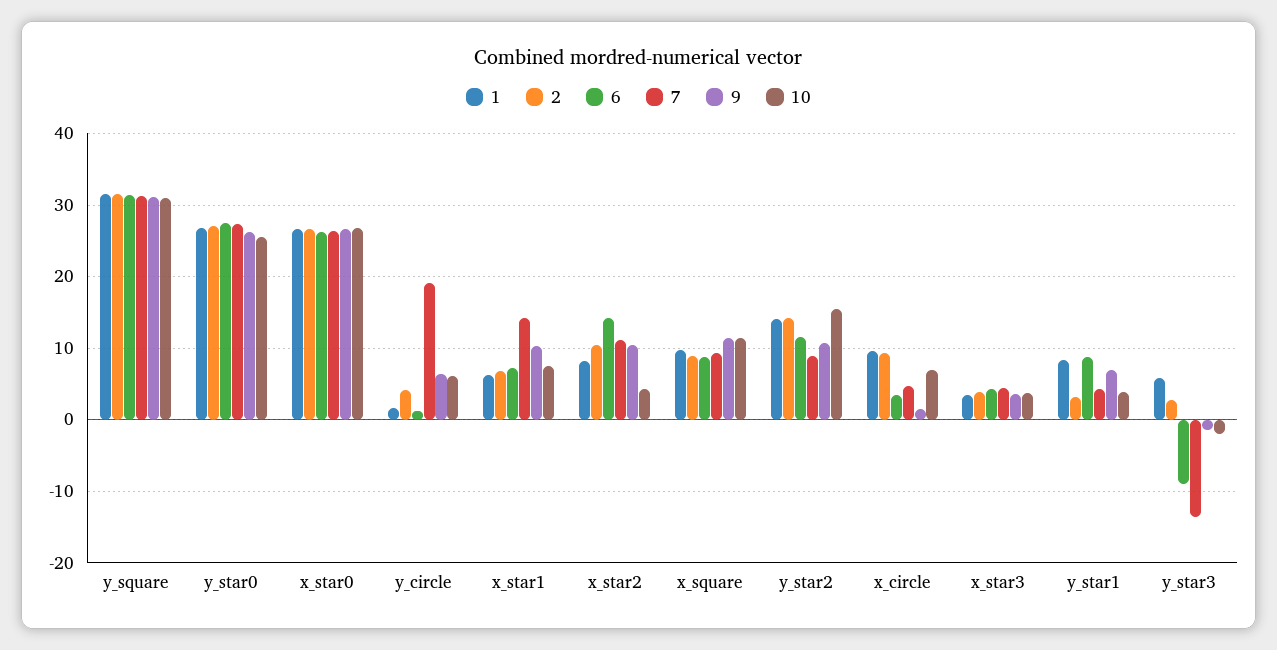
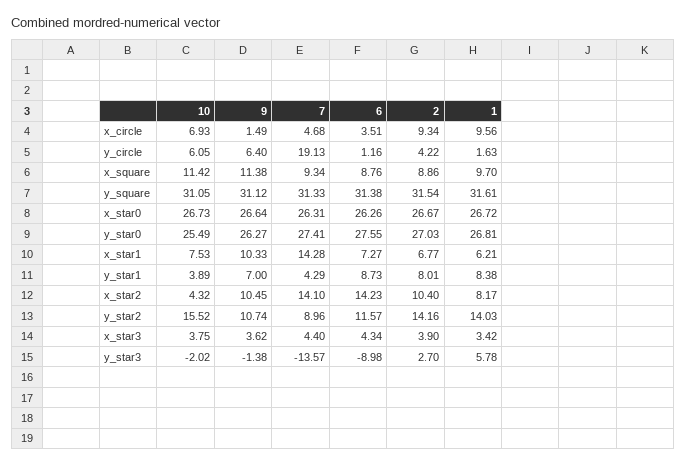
7, x_star2: 11 -> 14.1
2, y_star1: 3 -> 8.01

